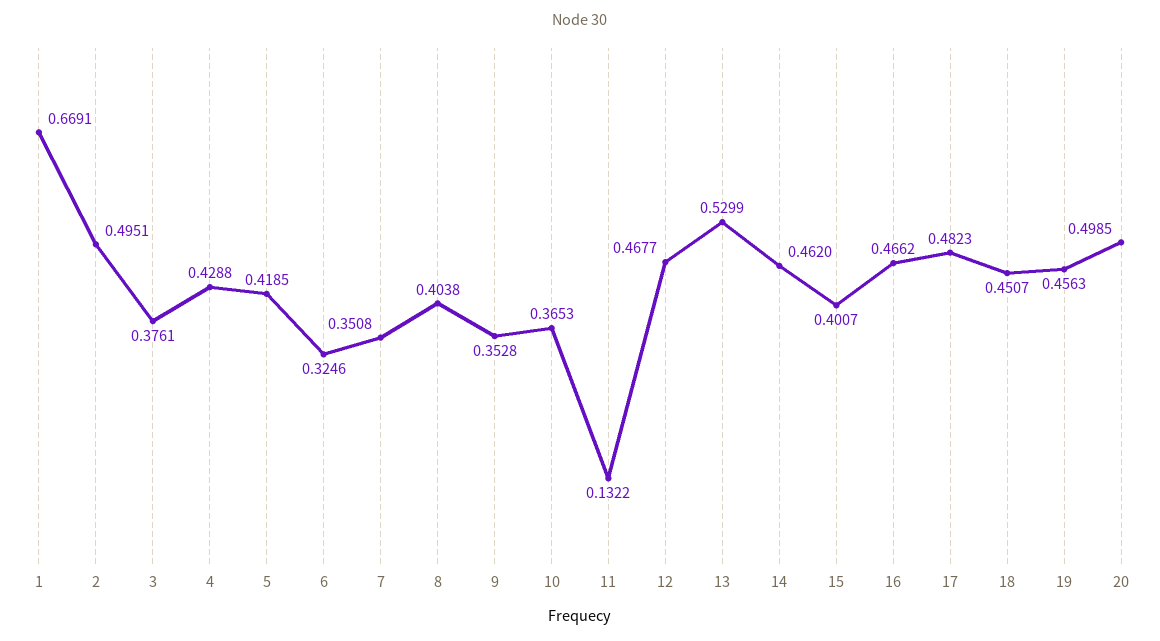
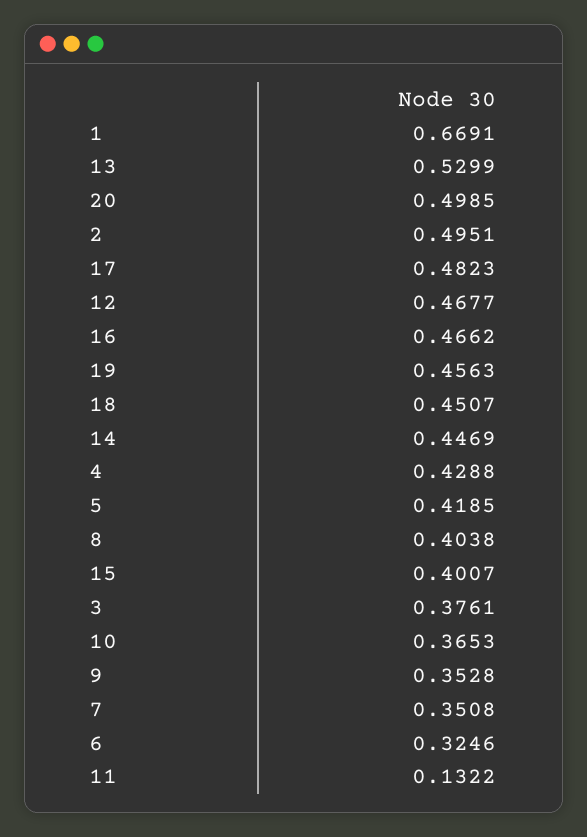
14: 0.462 -> 0.4469

